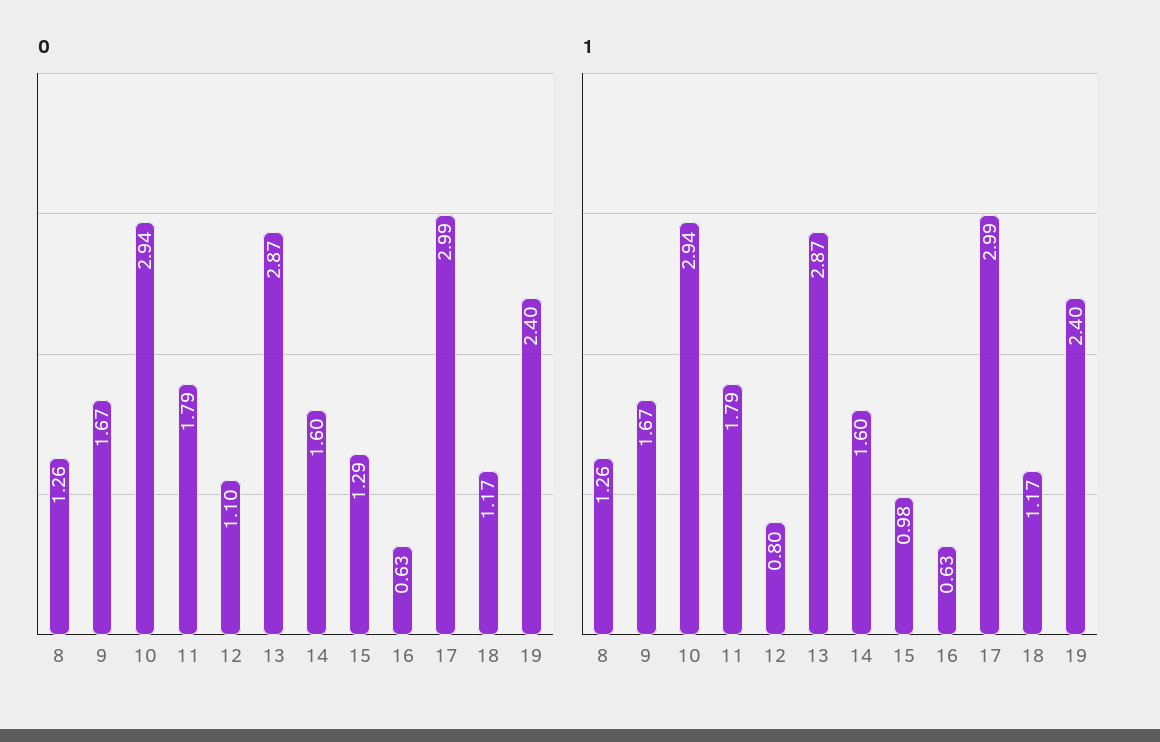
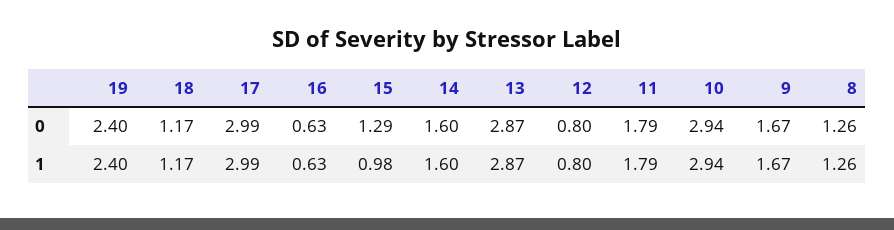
0, 12: 1.1 -> 0.8

